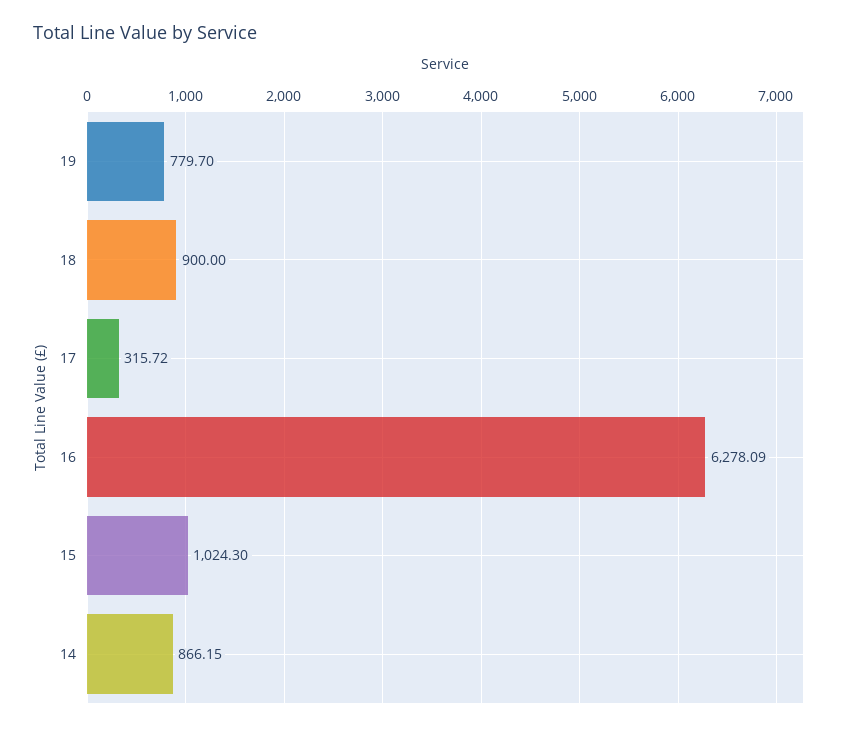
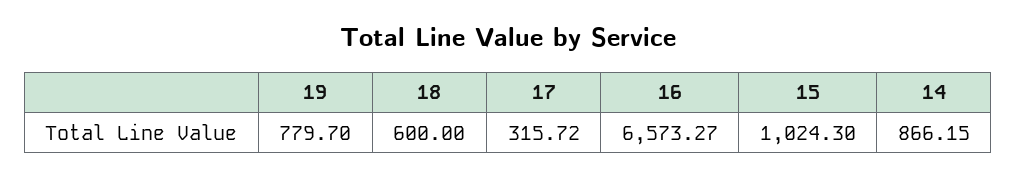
18: 900 -> 600
16: 6278.09 -> 6573.27

